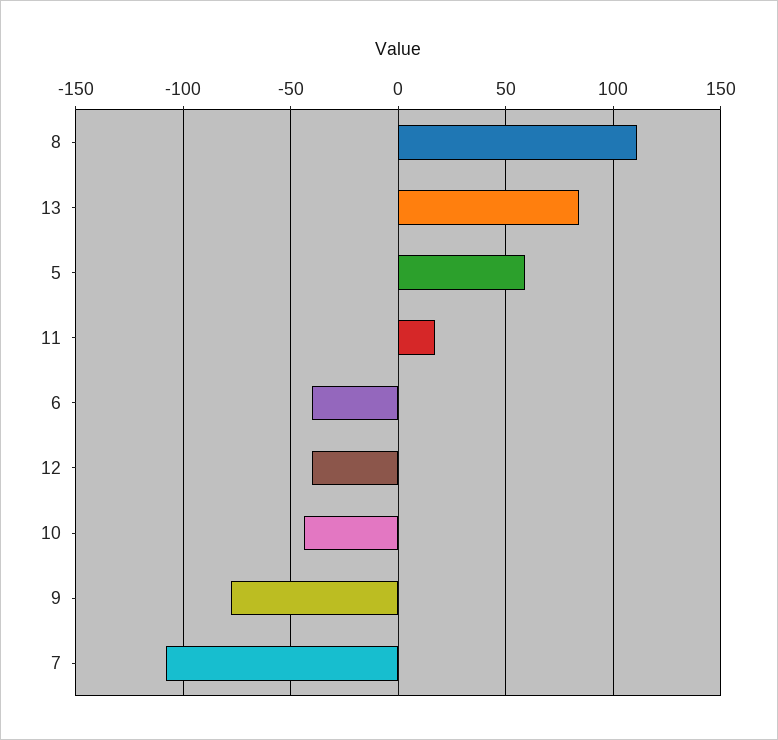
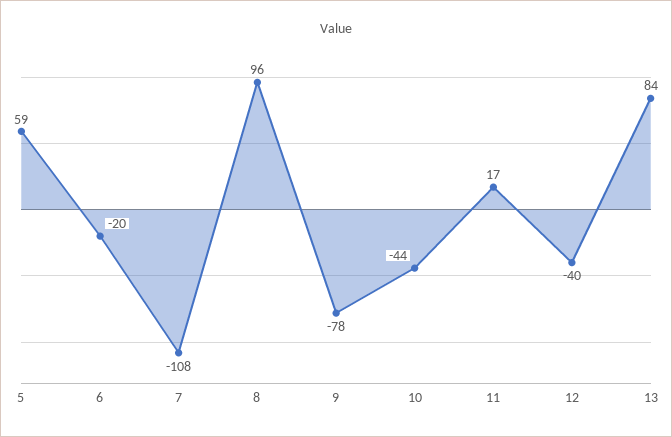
8: 110 -> 96
6: -40 -> -20

